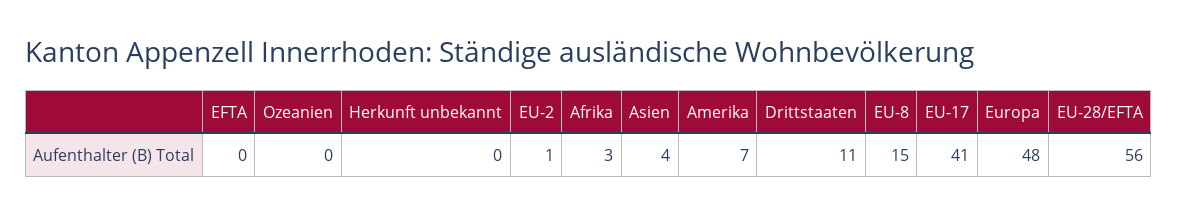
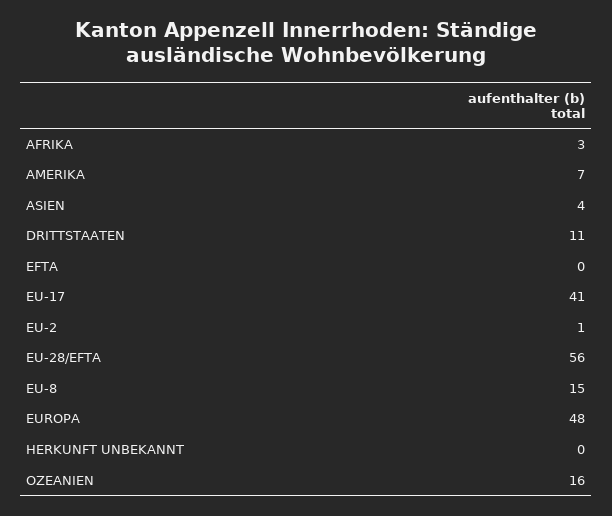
Ozeanien: 0 -> 16

